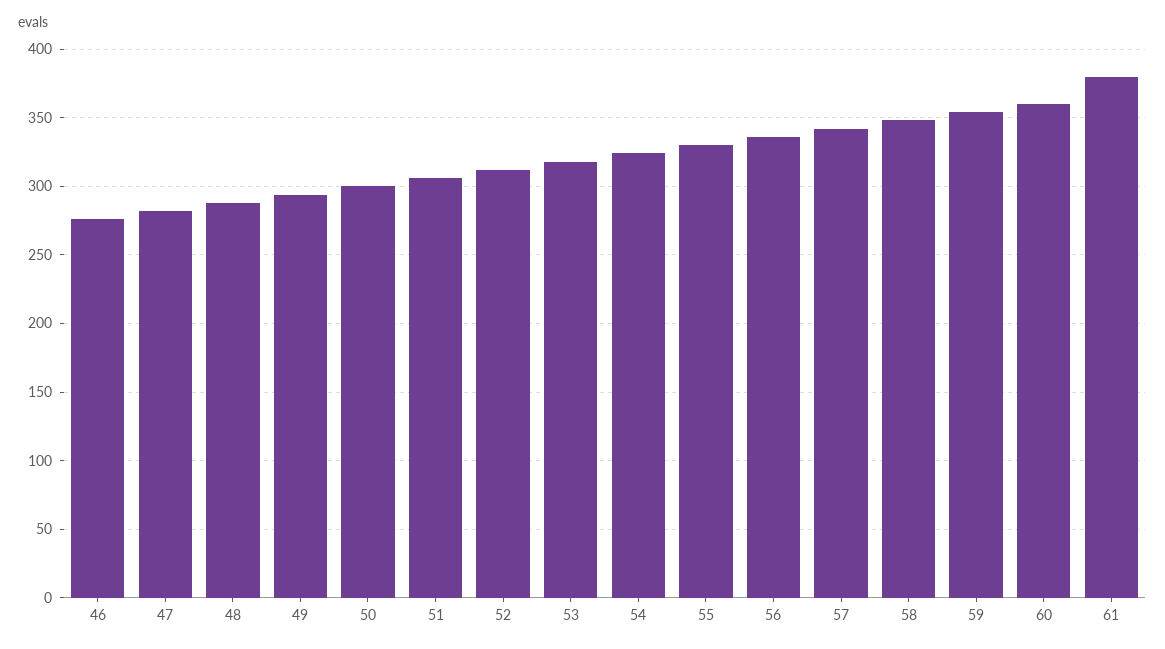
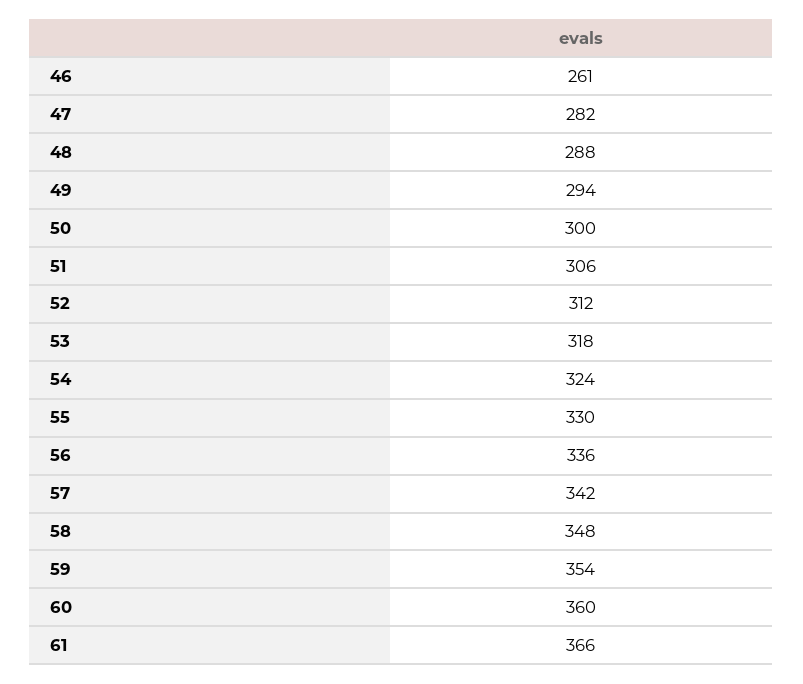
46: 275 -> 261
61: 380 -> 366

